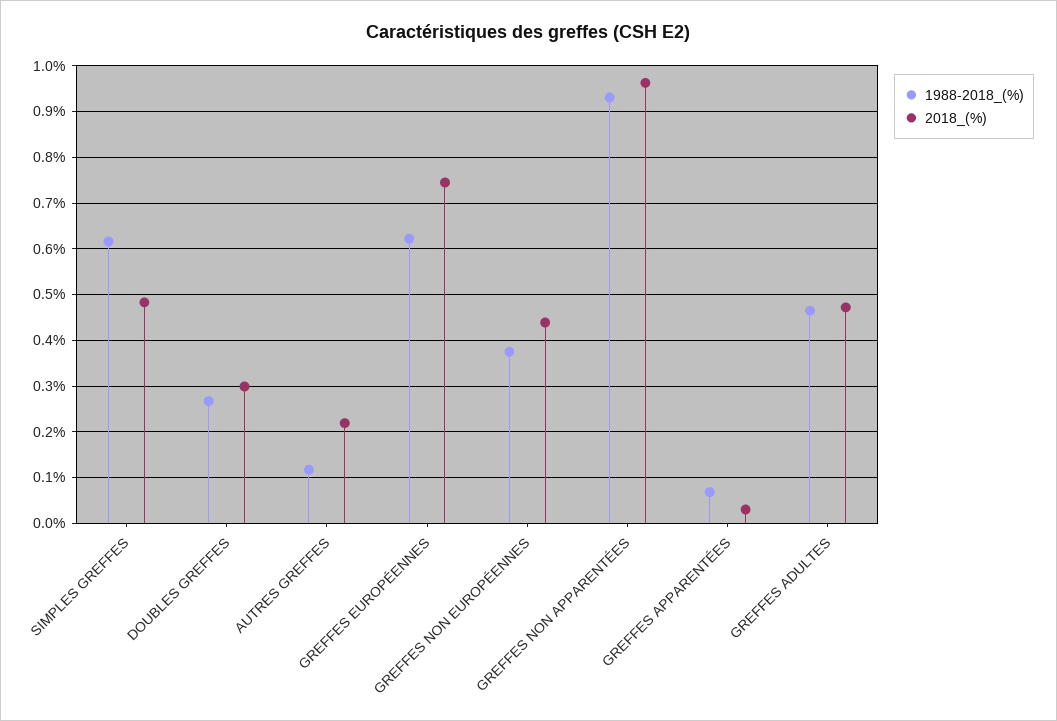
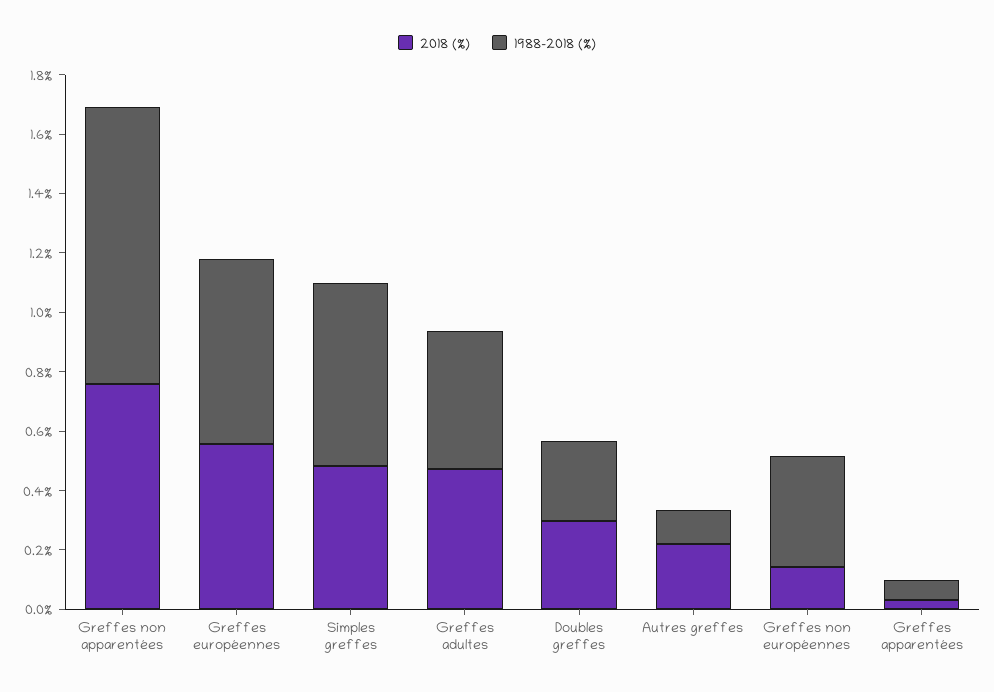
2018_(%), GREFFES EUROPÉENNES: 0.74 -> 0.55
2018_(%), GREFFES NON EUROPÉENNES: 0.44 -> 0.15
2018_(%), GREFFES NON APPARENTÉES: 0.96 -> 0.75

